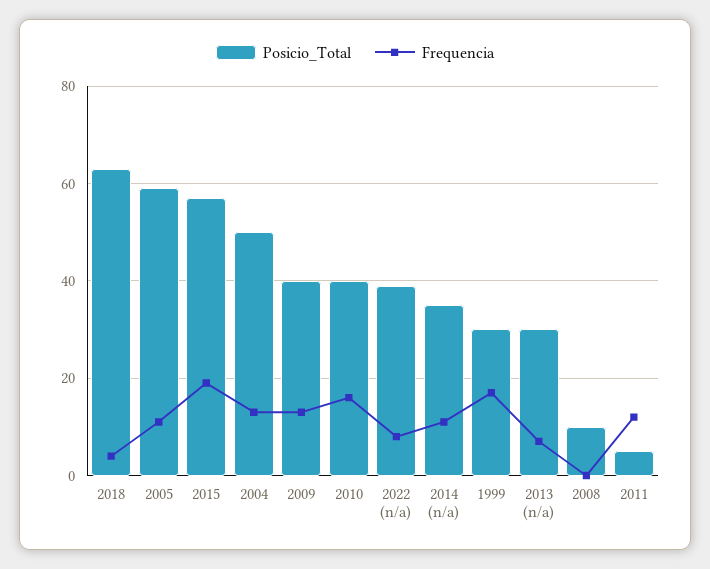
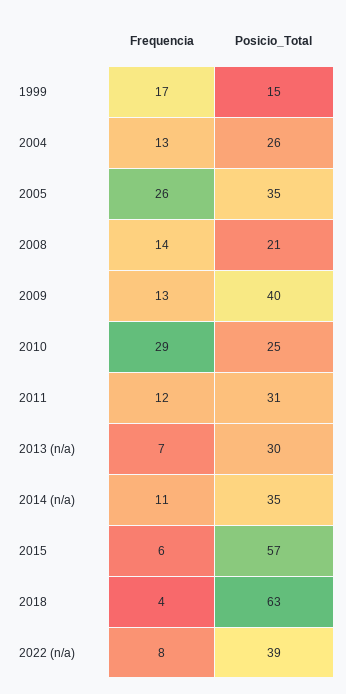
Posicio_Total, 2005: 60 -> 35
Frequencia, 2005: 10 -> 26
Frequencia, 2015: 20 -> 6
Posicio_Total, 2004: 50 -> 26
Posicio_Total, 2010: 40 -> 25
Frequencia, 2010: 15 -> 29
Posicio_Total, 1999: 30 -> 15
Posicio_Total, 2008: 10 -> 21
Frequencia, 2008: 0 -> 14
Posicio_Total, 2011: 5 -> 31

